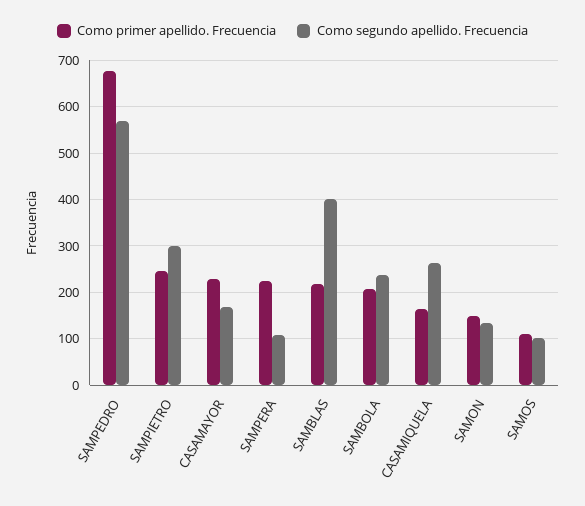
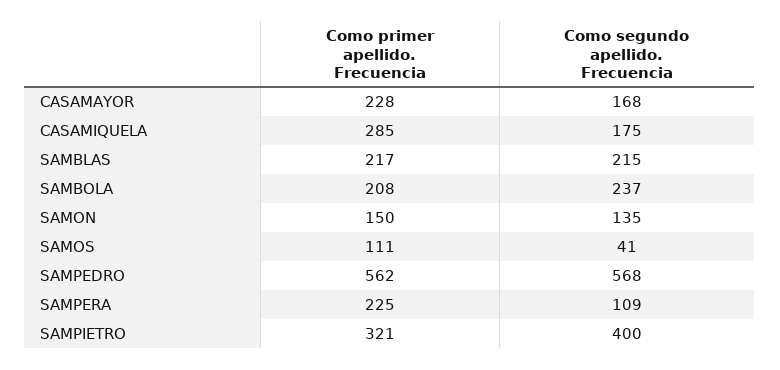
Como primer apellido. Frecuencia, SAMPEDRO: 680 -> 562
Como primer apellido. Frecuencia, SAMPIETRO: 240 -> 321
Como segundo apellido. Frecuencia, SAMPIETRO: 300 -> 400
Como segundo apellido. Frecuencia, SAMBLAS: 400 -> 215
Como primer apellido. Frecuencia, CASAMIQUELA: 160 -> 285
Como segundo apellido. Frecuencia, CASAMIQUELA: 260 -> 175
Como segundo apellido. Frecuencia, SAMOS: 100 -> 41

